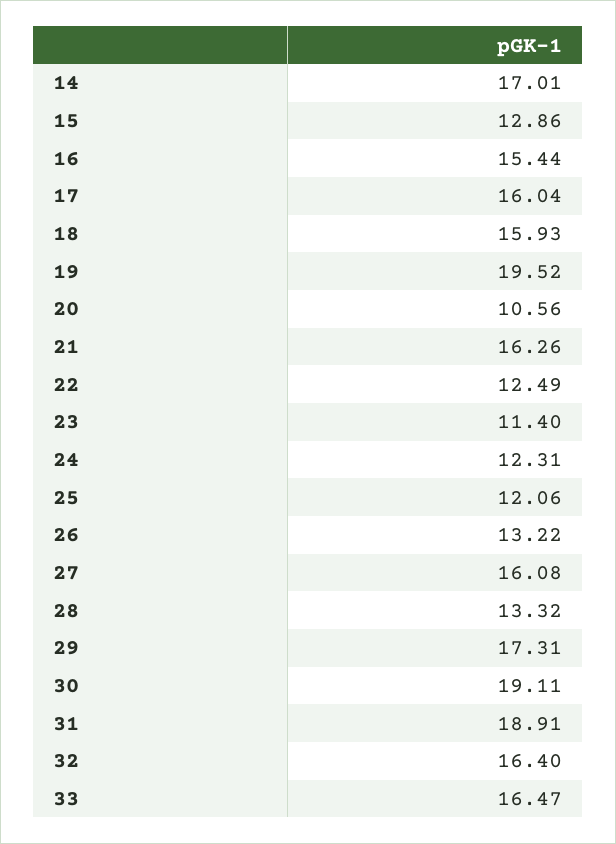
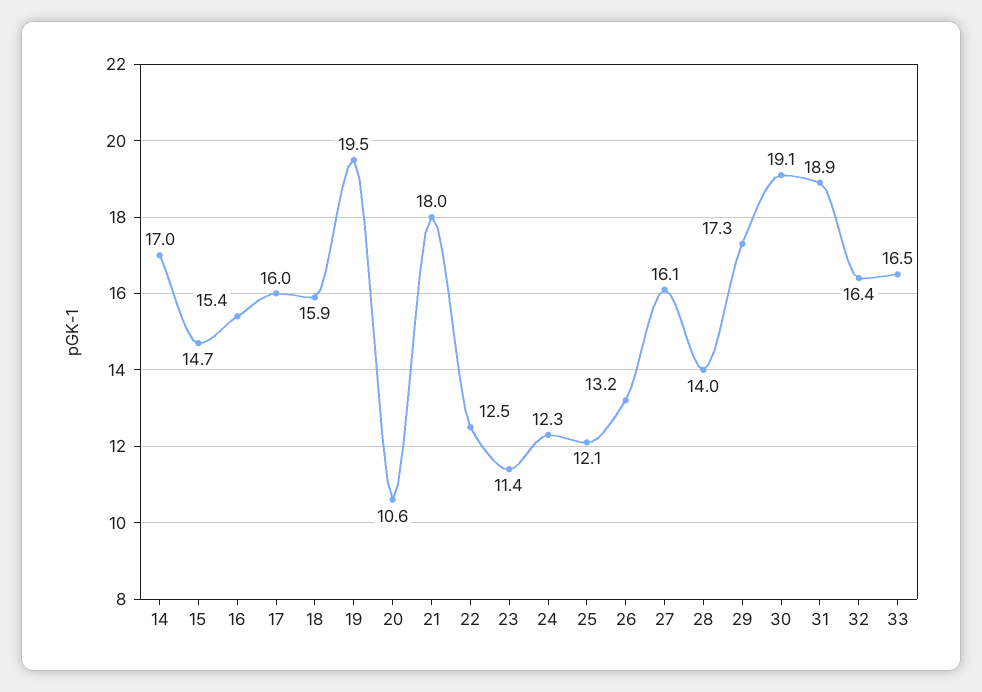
15: 12.86 -> 14.7
21: 16.26 -> 18
28: 13.32 -> 14

